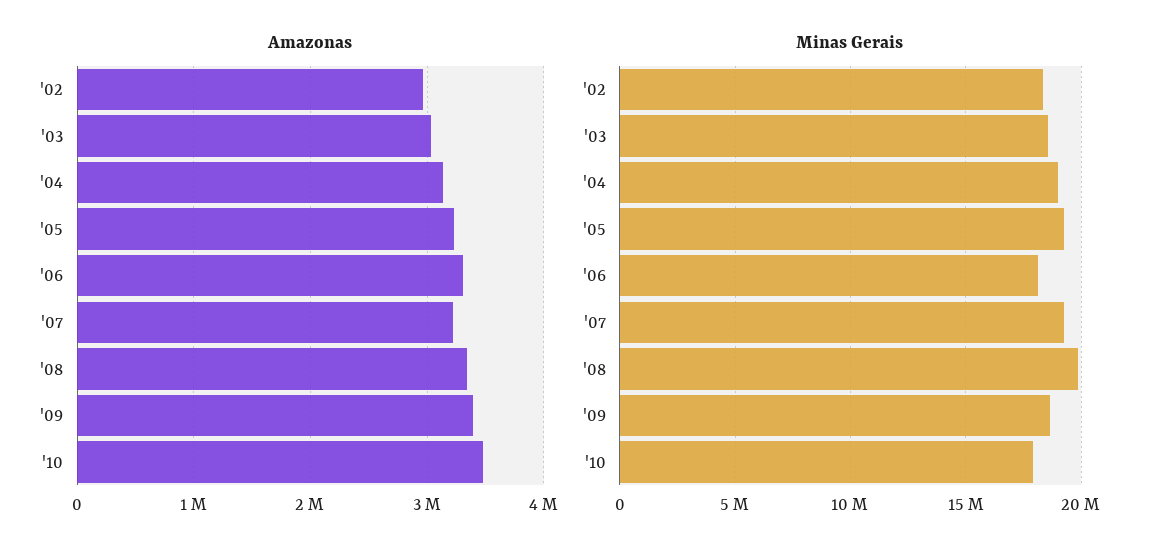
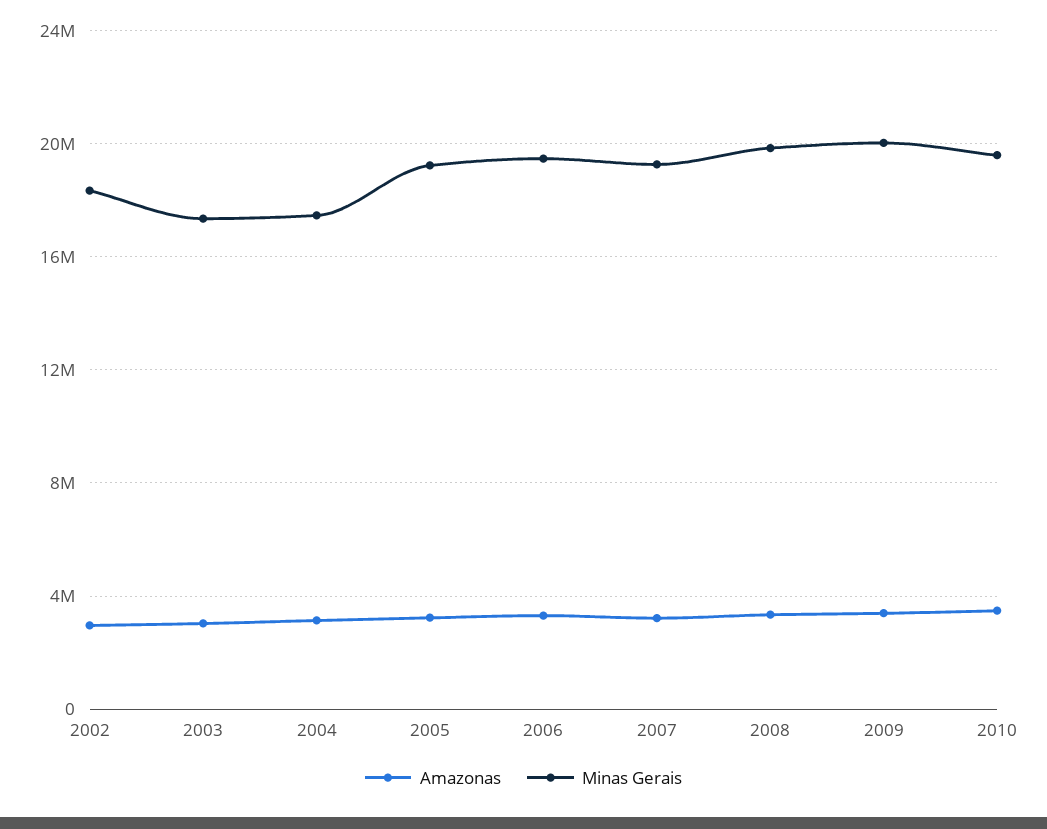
Minas Gerais, '03: 18500000 -> 17500000
Minas Gerais, '04: 19000000 -> 17500000
Minas Gerais, '06: 18000000 -> 19500000
Minas Gerais, '09: 18500000 -> 20000000
Minas Gerais, '10: 18000000 -> 19500000

